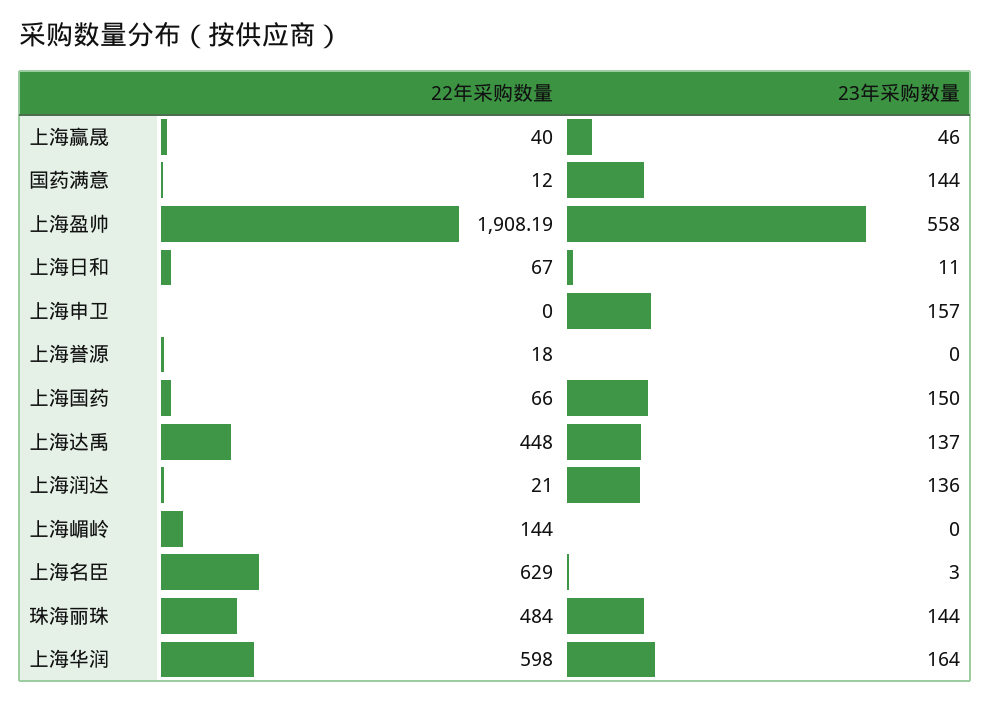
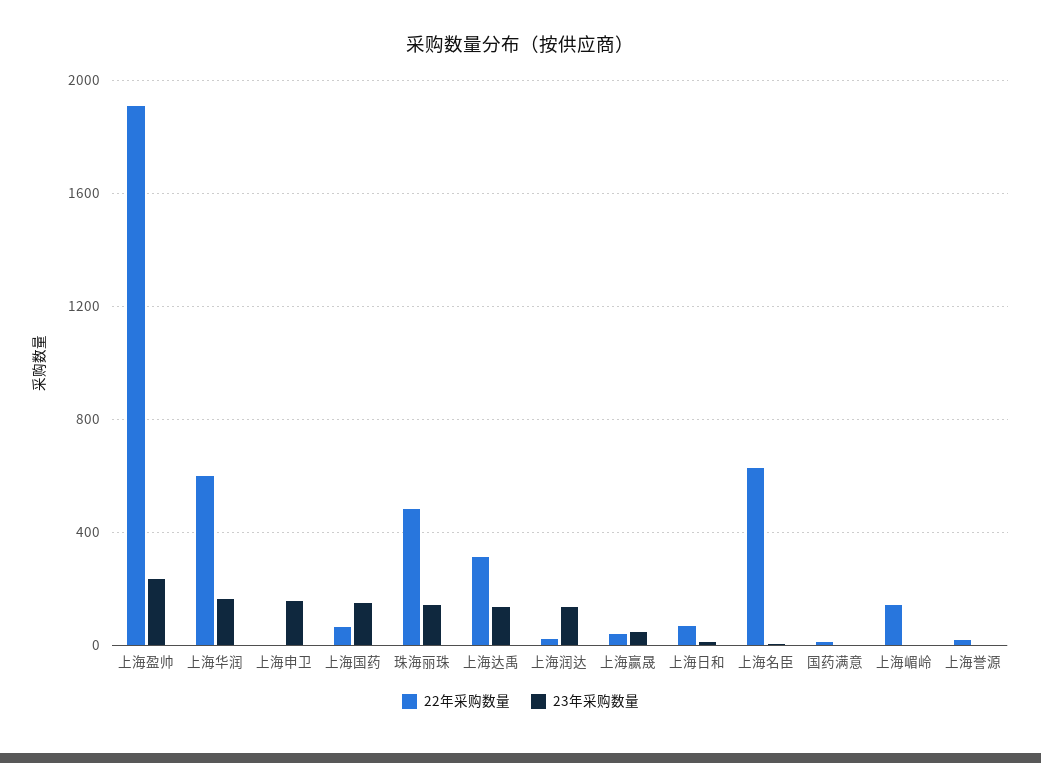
23年采购数量, 国药满意: 144 -> 0
23年采购数量, 上海盈帅: 558 -> 250
22年采购数量, 上海达禹: 448 -> 300

